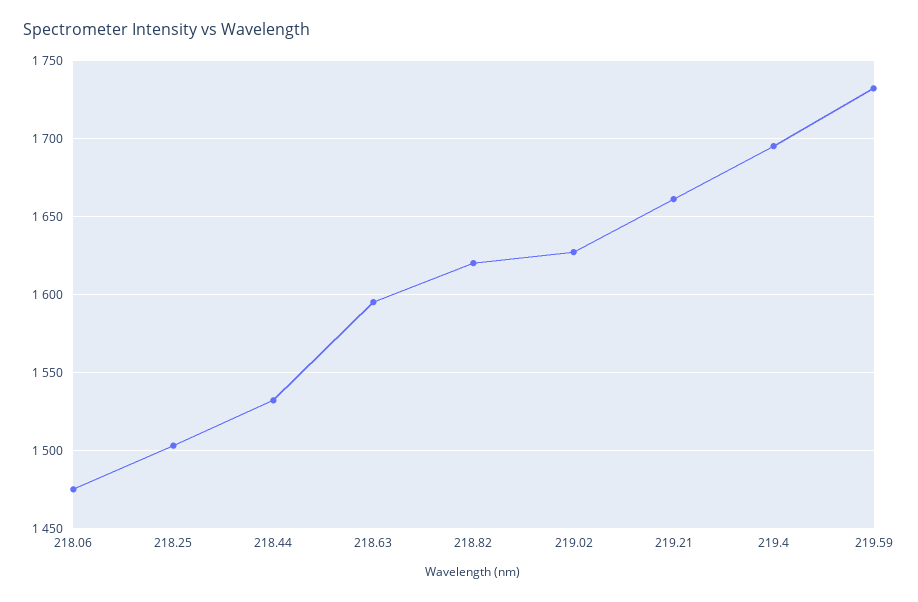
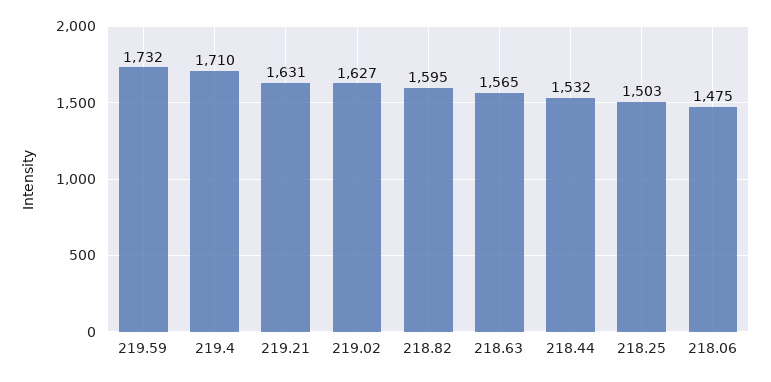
218.63: 1595 -> 1565
218.82: 1620 -> 1595
219.21: 1660 -> 1631
219.4: 1695 -> 1710

